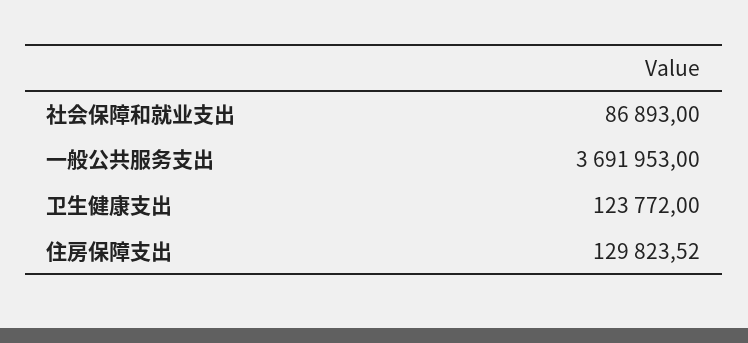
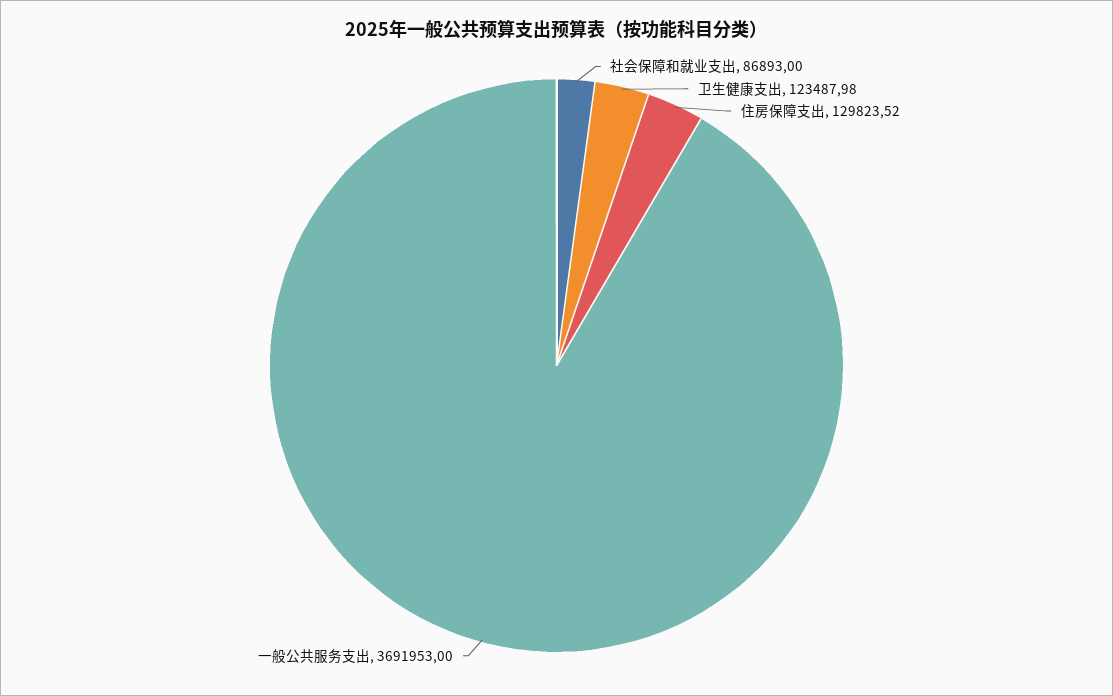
卫生健康支出: 123772 -> 123487.98

